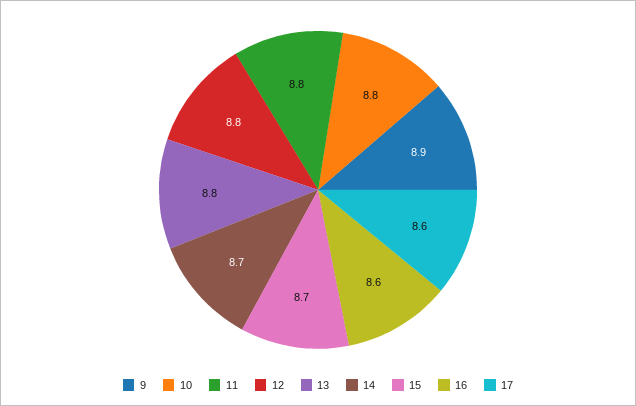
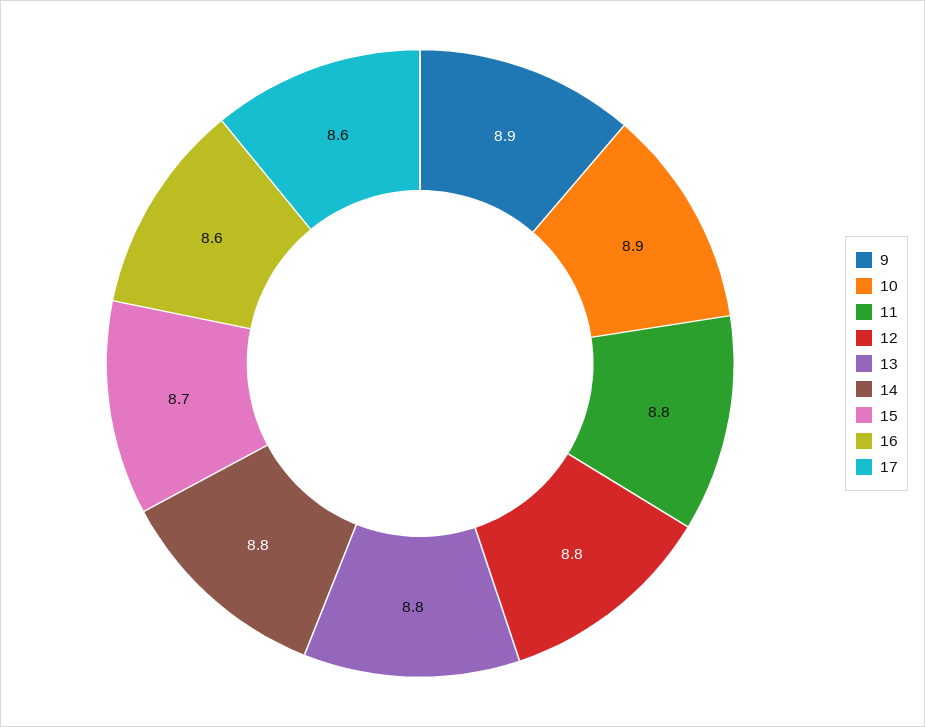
10: 8.8 -> 8.9
14: 8.7 -> 8.8

